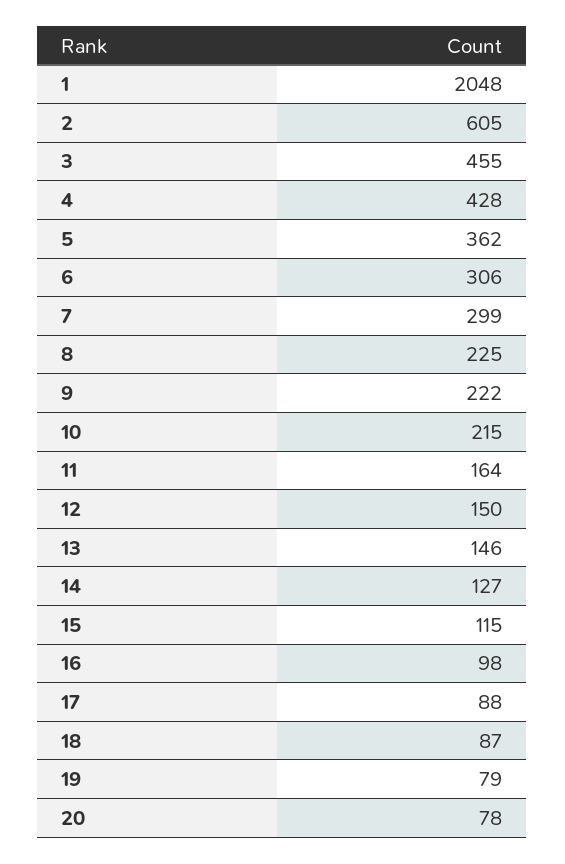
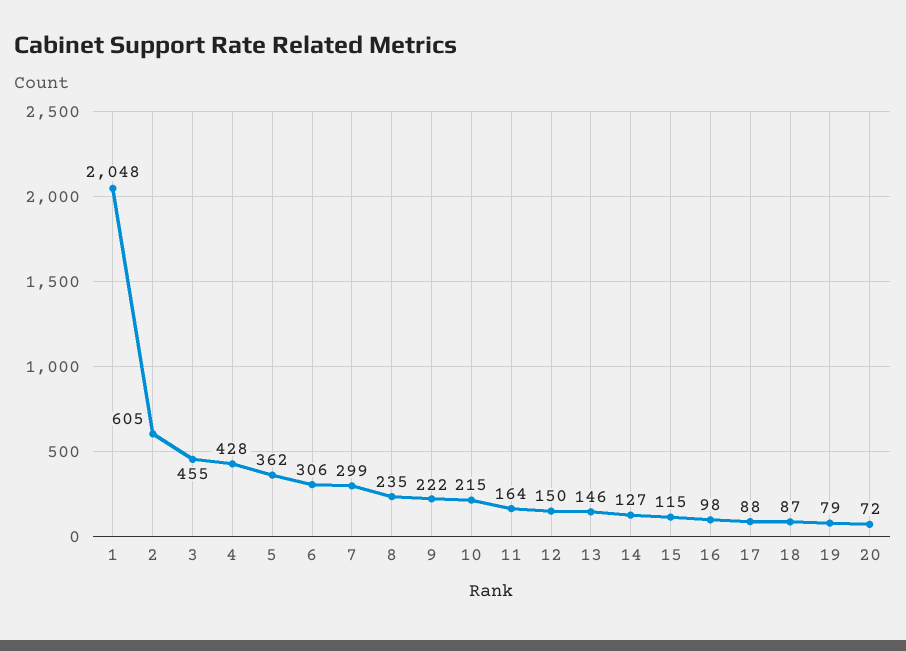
8: 225 -> 235
20: 78 -> 72

